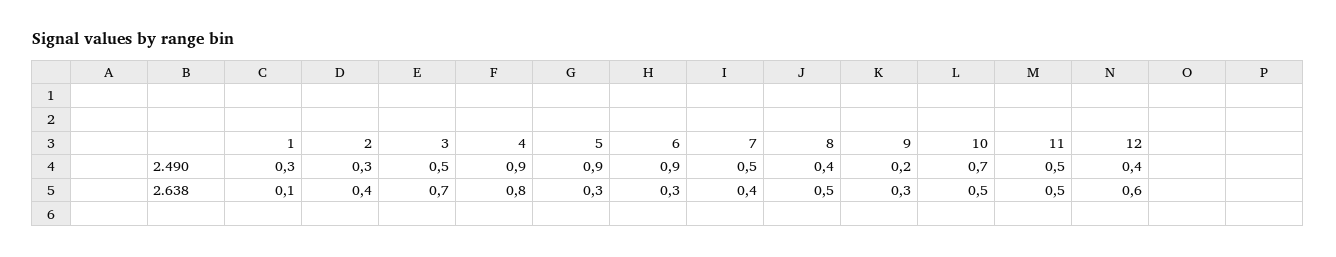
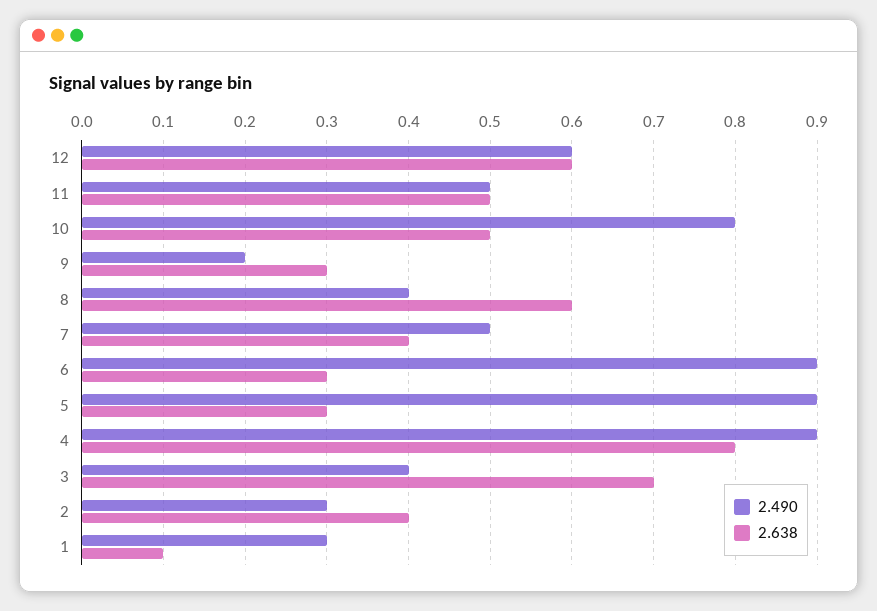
2.490, 3: 0.5 -> 0.4
2.490, 10: 0.7 -> 0.8
2.490, 12: 0.4 -> 0.6
2.638, 8: 0.5 -> 0.6

